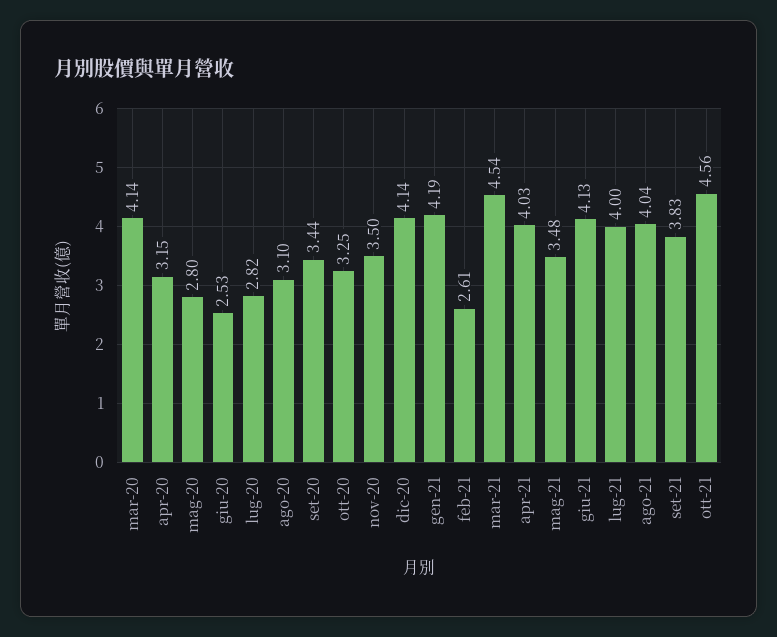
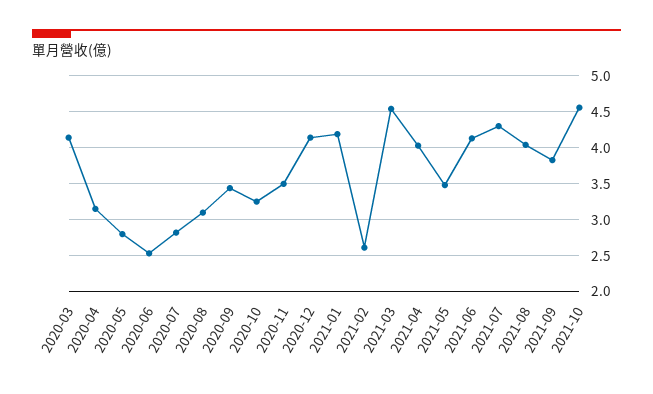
lug-21: 4 -> 4.3

